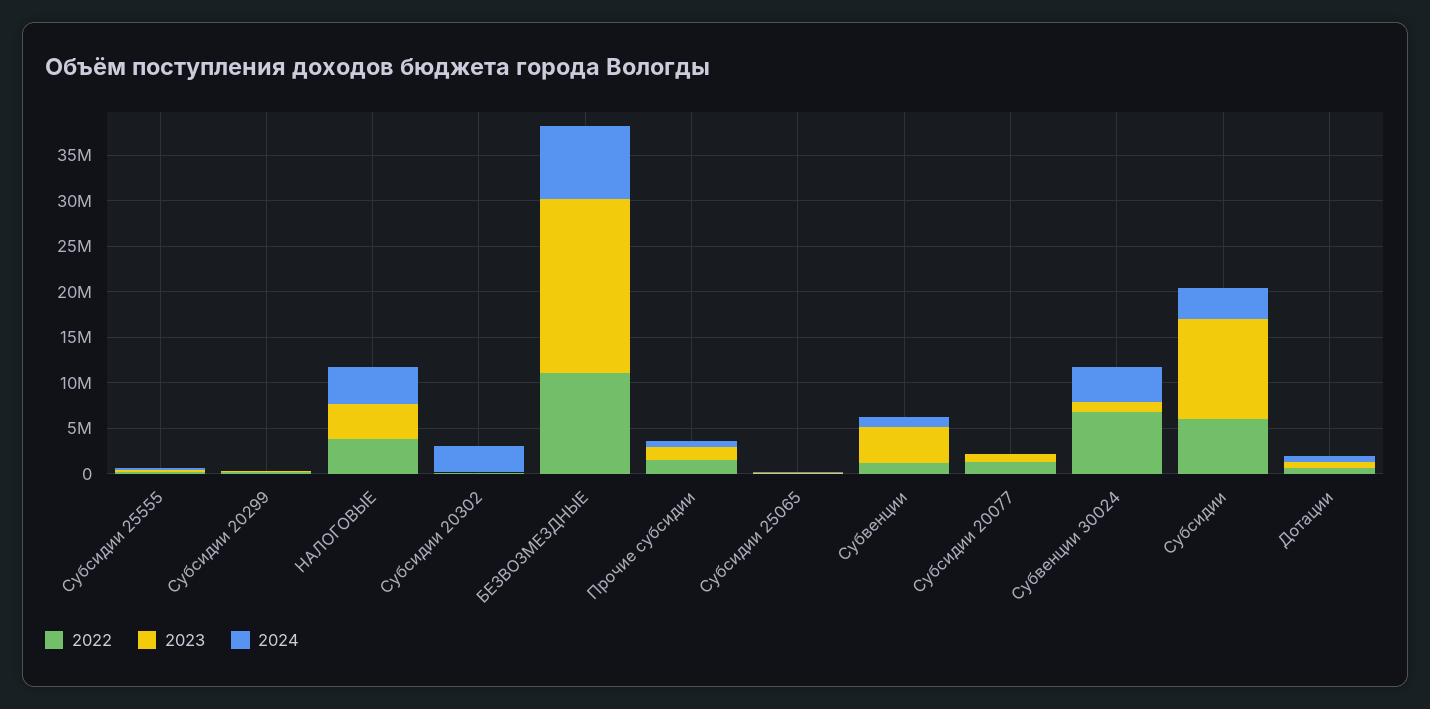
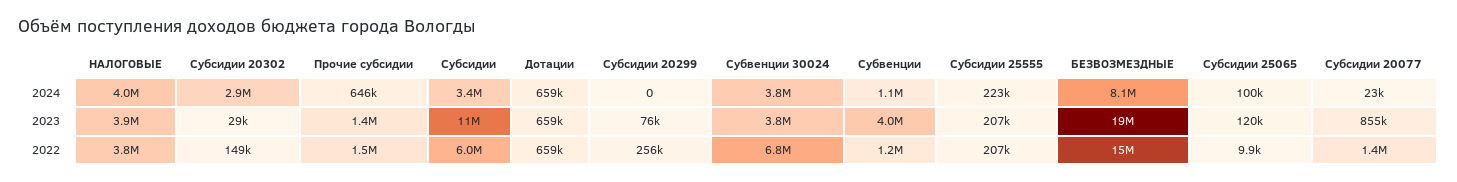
2022, БЕЗВОЗМЕЗДНЫЕ: 11000000 -> 15000000
2023, Субвенции 30024: 1000000 -> 3800000

